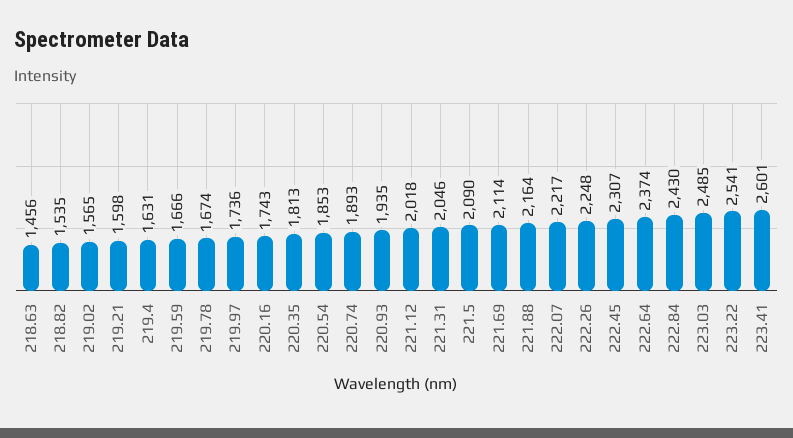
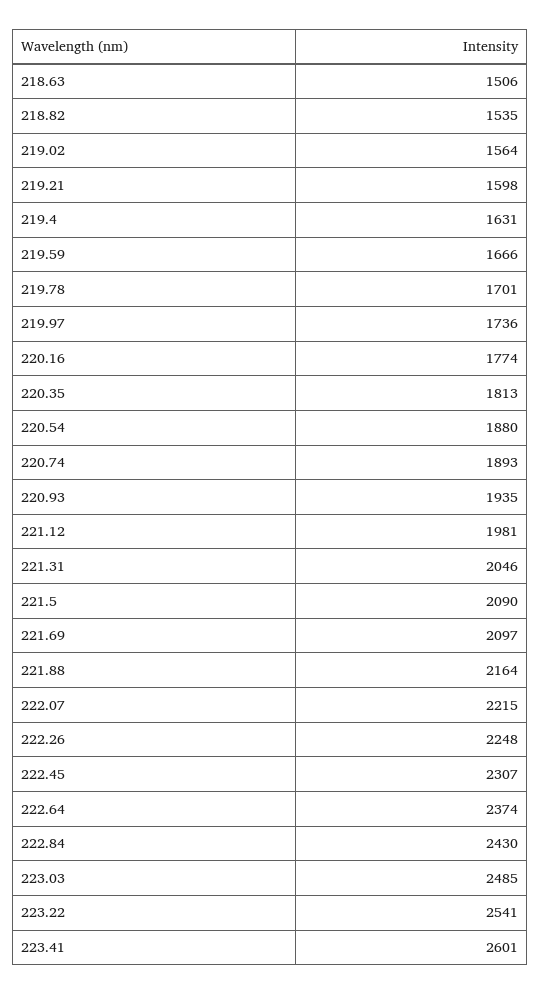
218.63: 1456 -> 1506
219.02: 1565 -> 1564
219.78: 1674 -> 1701
220.16: 1743 -> 1774
220.54: 1853 -> 1880
221.12: 2018 -> 1981
221.69: 2114 -> 2097
222.07: 2217 -> 2215

